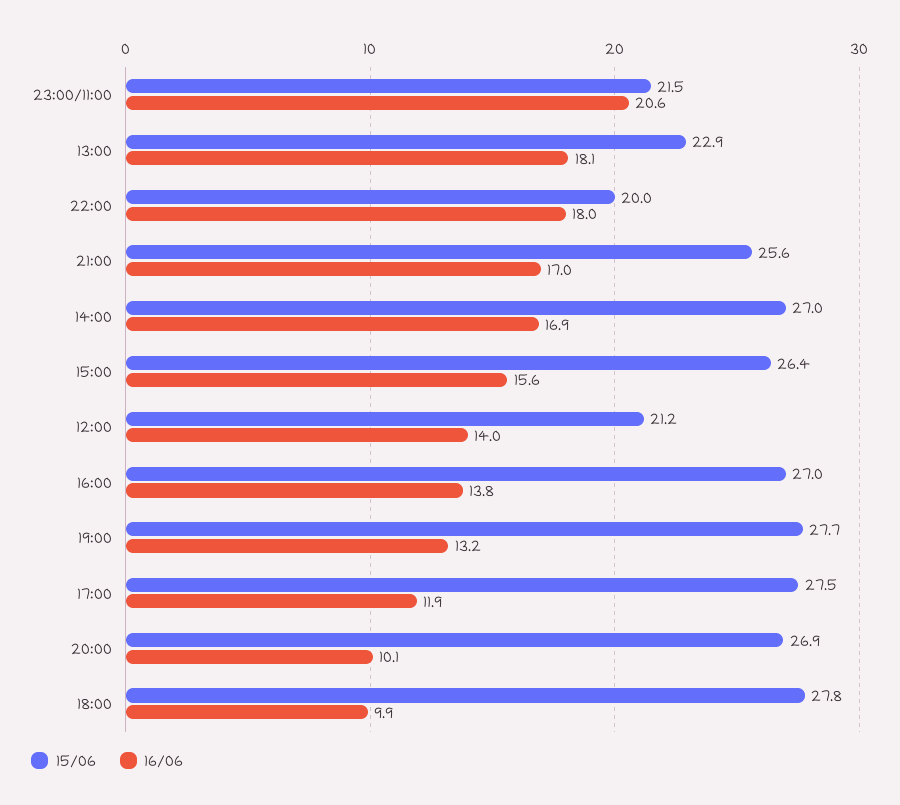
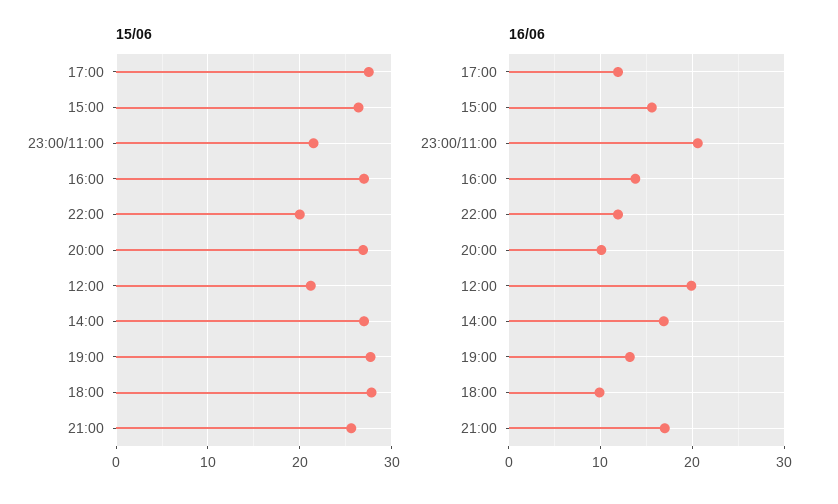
15/06, 13:00: 22.9 -> none
16/06, 13:00: 18.1 -> none
16/06, 22:00: 18 -> 12
16/06, 12:00: 14 -> 20

